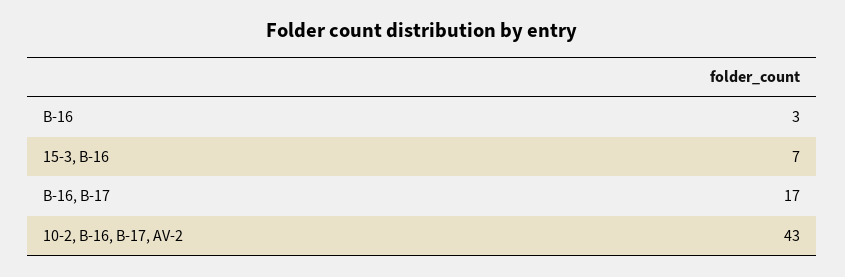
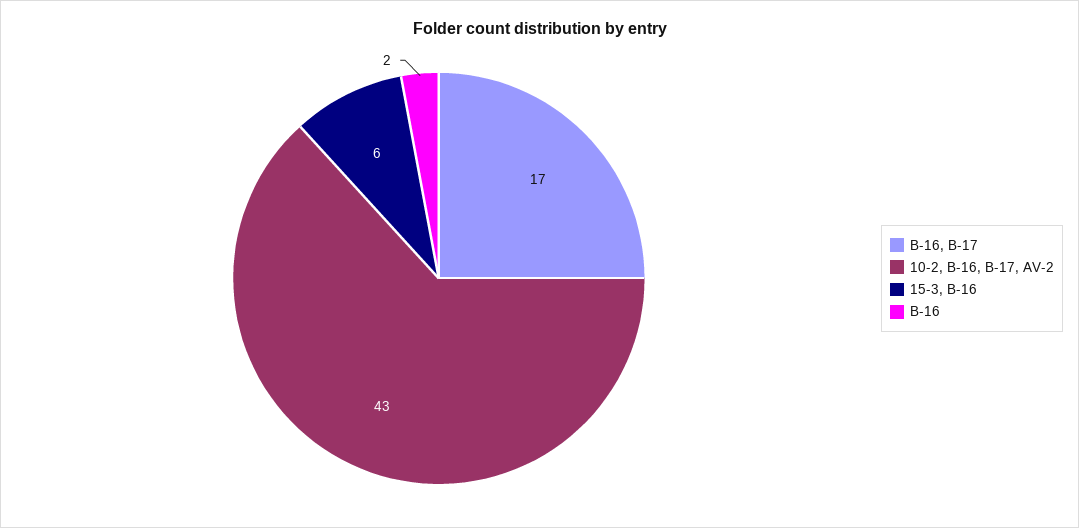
B-16: 3 -> 2
15-3, B-16: 7 -> 6

